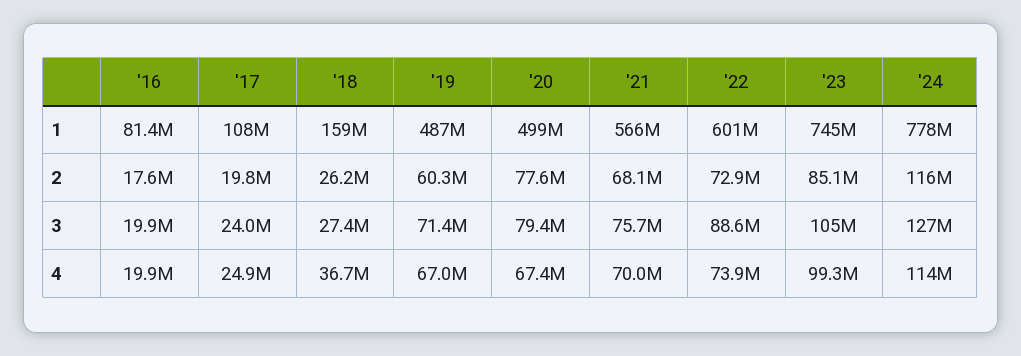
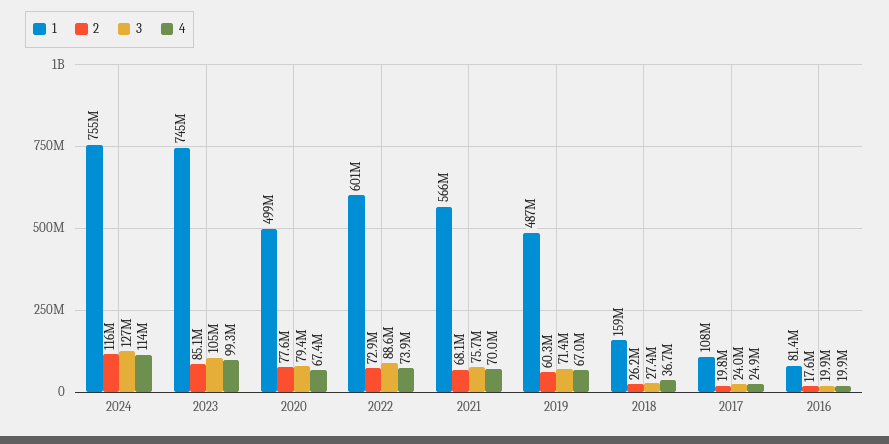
1, '24: 778000000 -> 755000000

